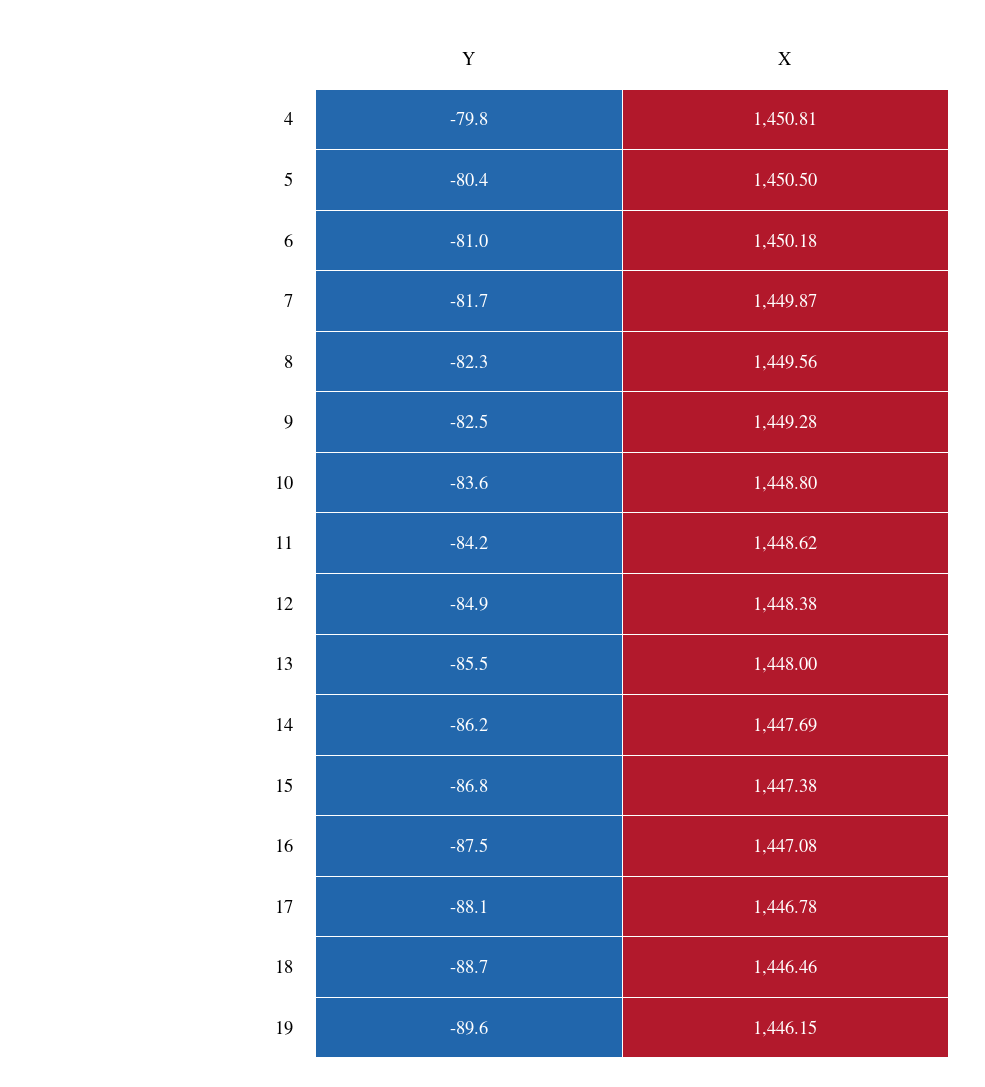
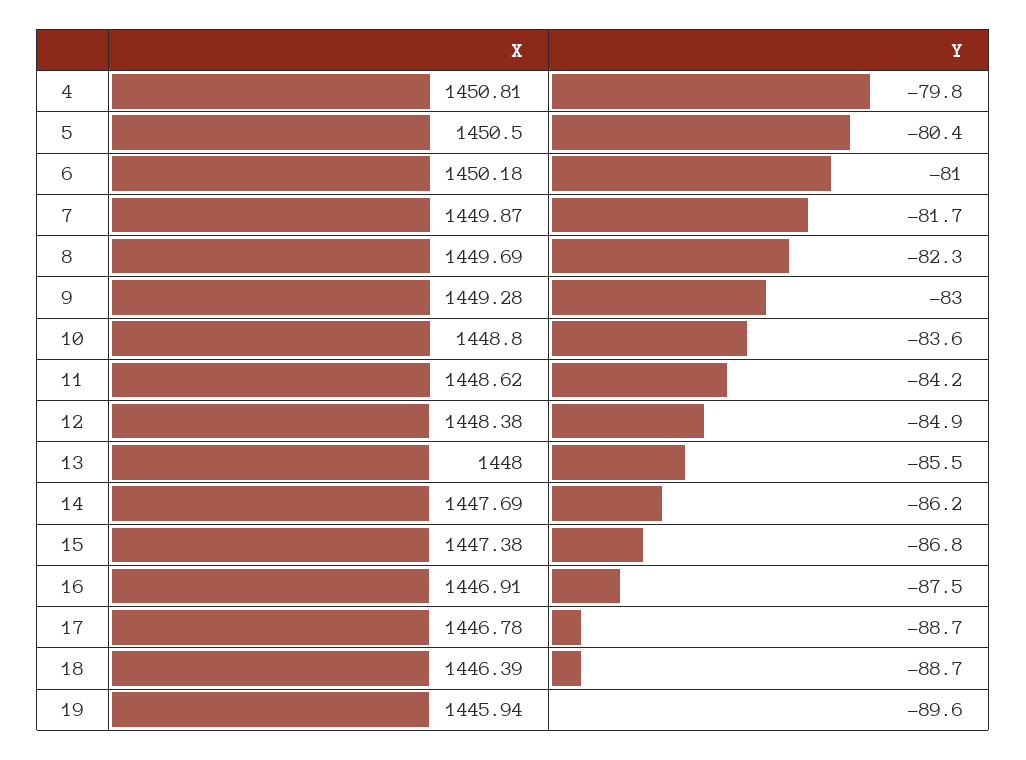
X, 8: 1449.56 -> 1449.69
Y, 9: -82.5 -> -83
X, 16: 1447.08 -> 1446.91
Y, 17: -88.1 -> -88.7
X, 18: 1446.46 -> 1446.39
X, 19: 1446.15 -> 1445.94

